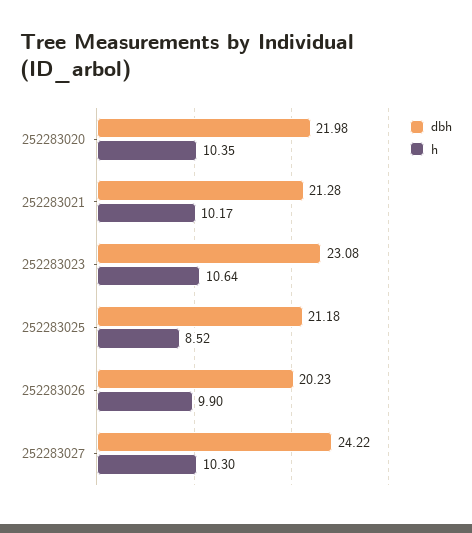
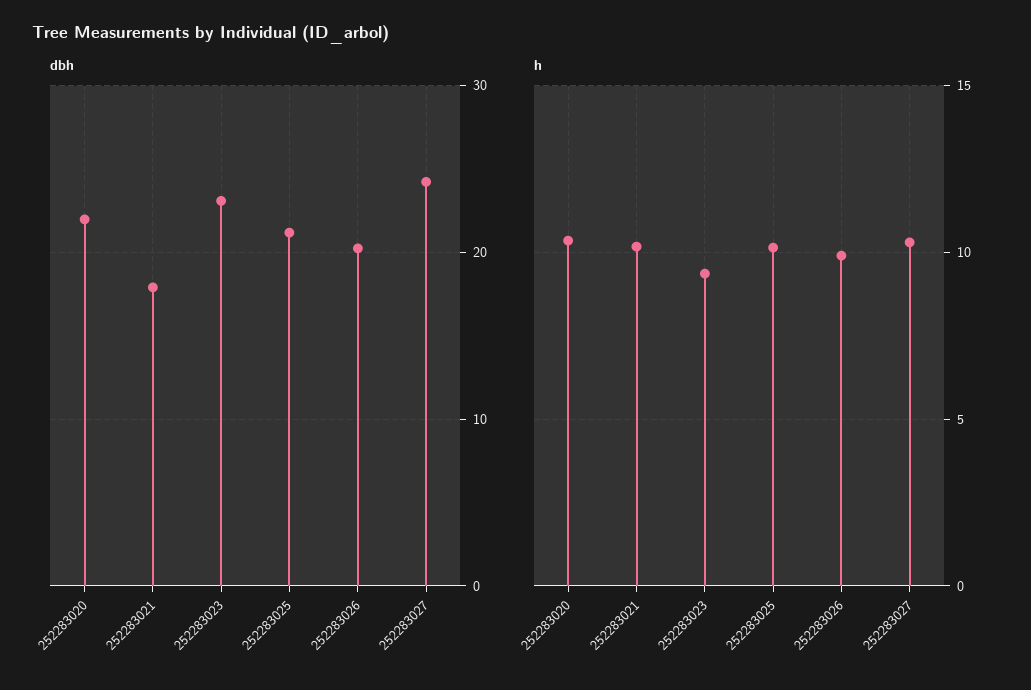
dbh, 252283021: 21.28 -> 18
h, 252283023: 10.64 -> 9.5
h, 252283025: 8.52 -> 10

